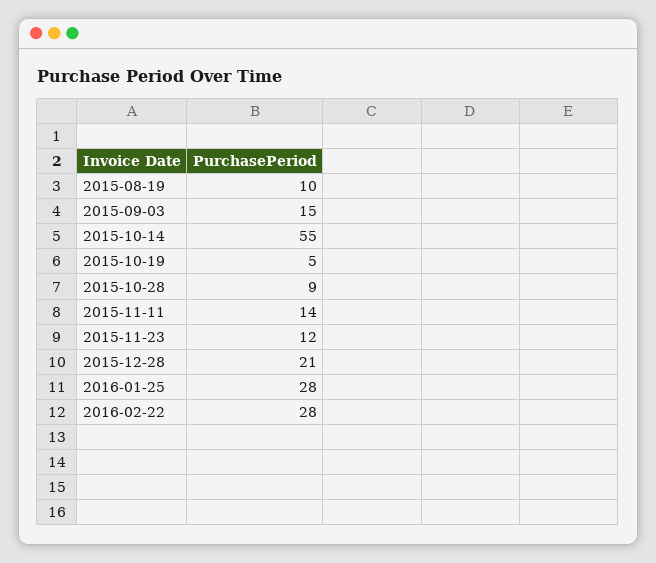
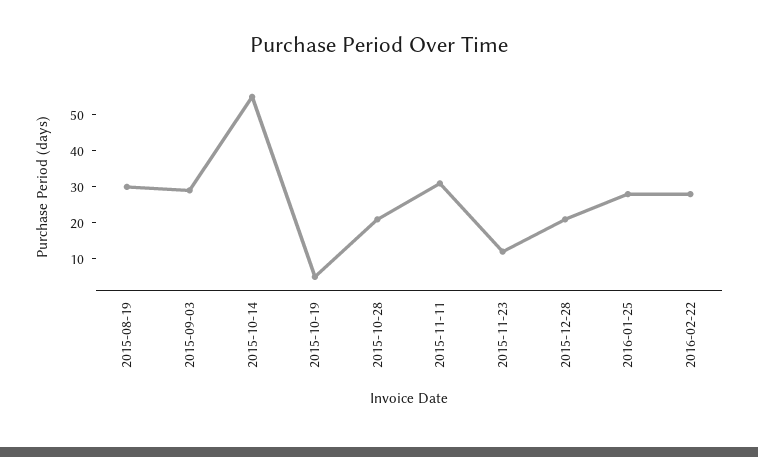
2015-08-19: 10 -> 30
2015-09-03: 15 -> 30
2015-10-28: 9 -> 20
2015-11-11: 14 -> 30

